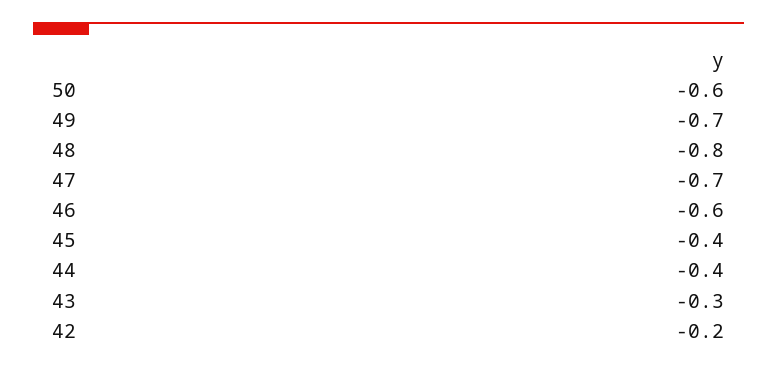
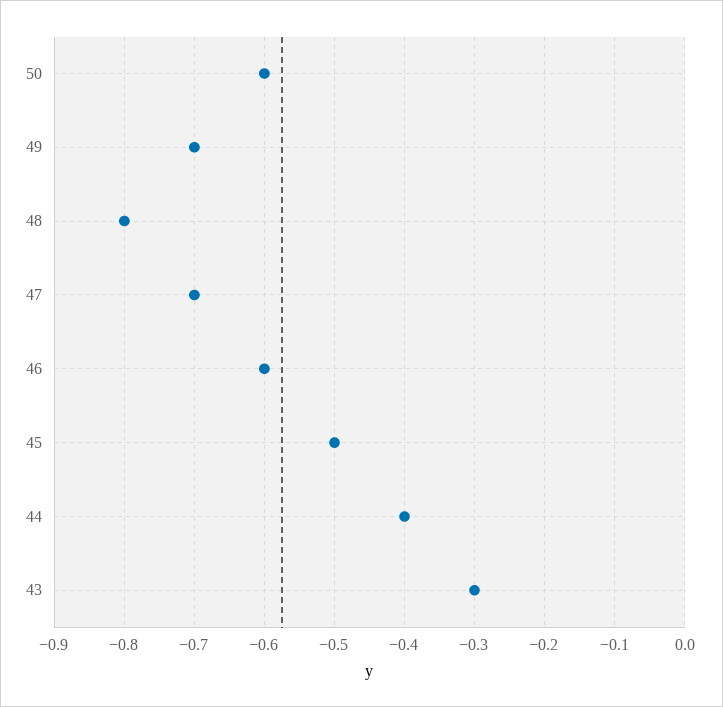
45: -0.4 -> -0.5
42: -0.2 -> none

